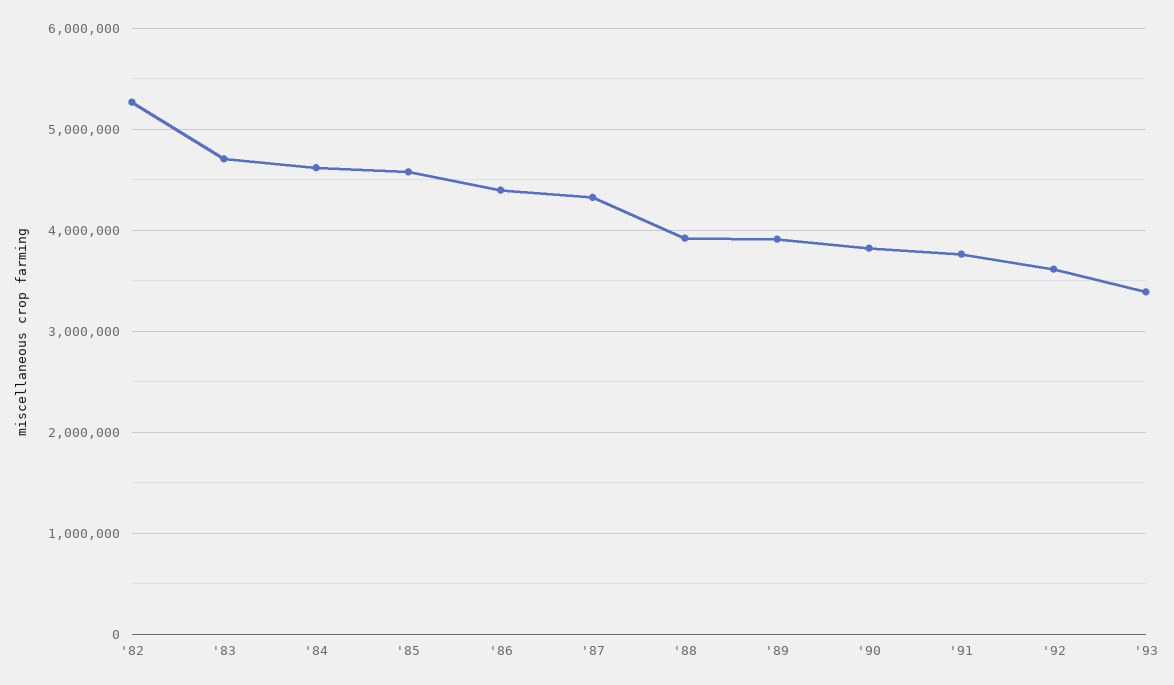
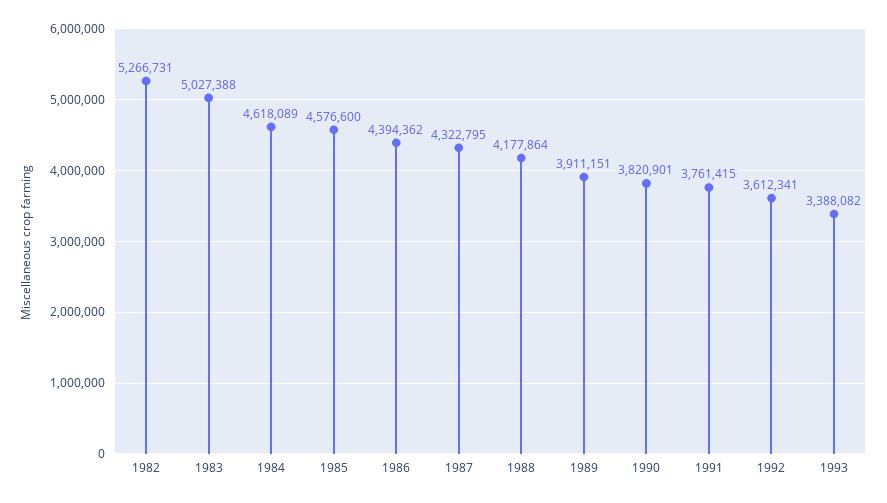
'83: 4700000 -> 5027388
'88: 3900000 -> 4177864

